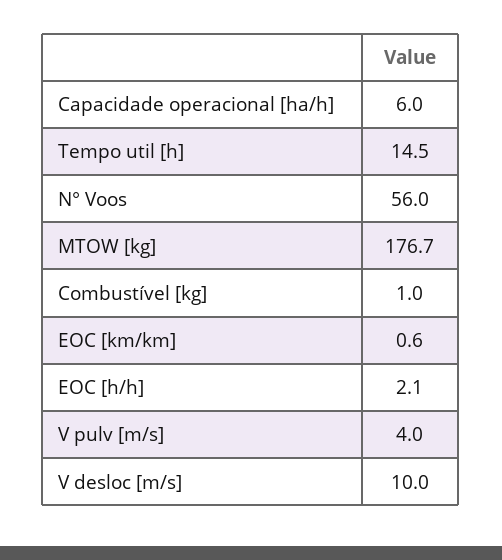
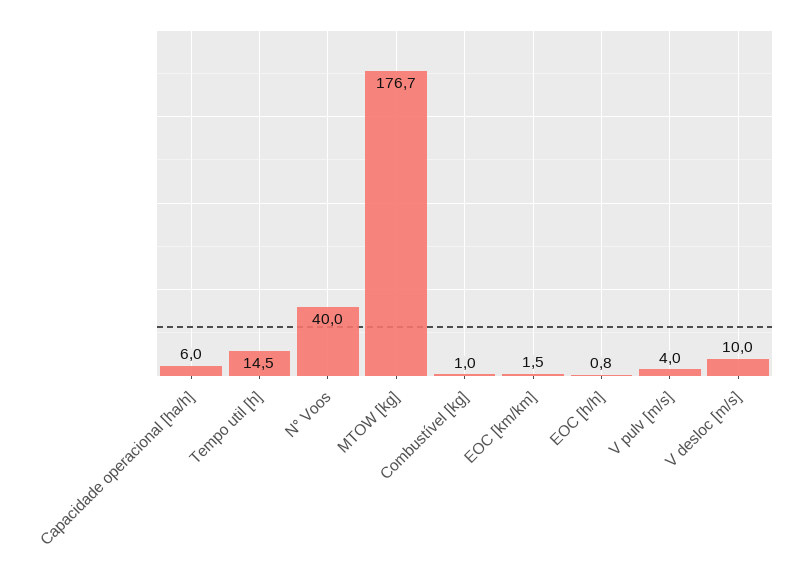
N° Voos: 56 -> 40
EOC [km/km]: 0.6 -> 1.5
EOC [h/h]: 2.1 -> 0.8

